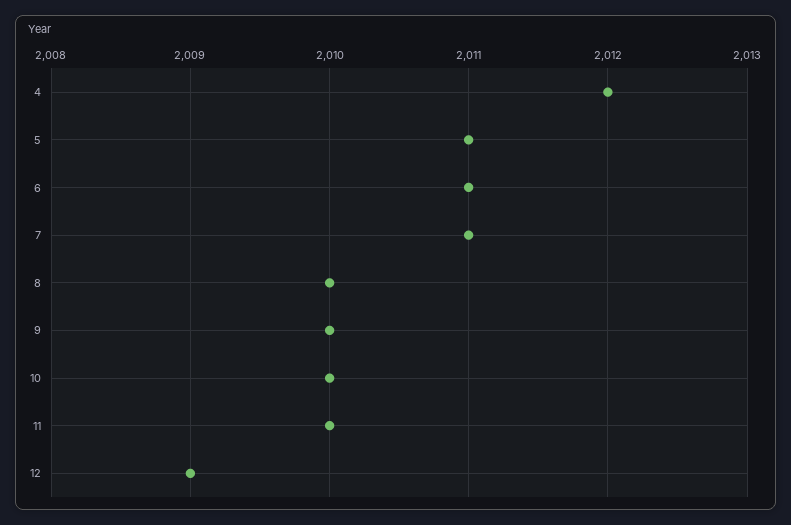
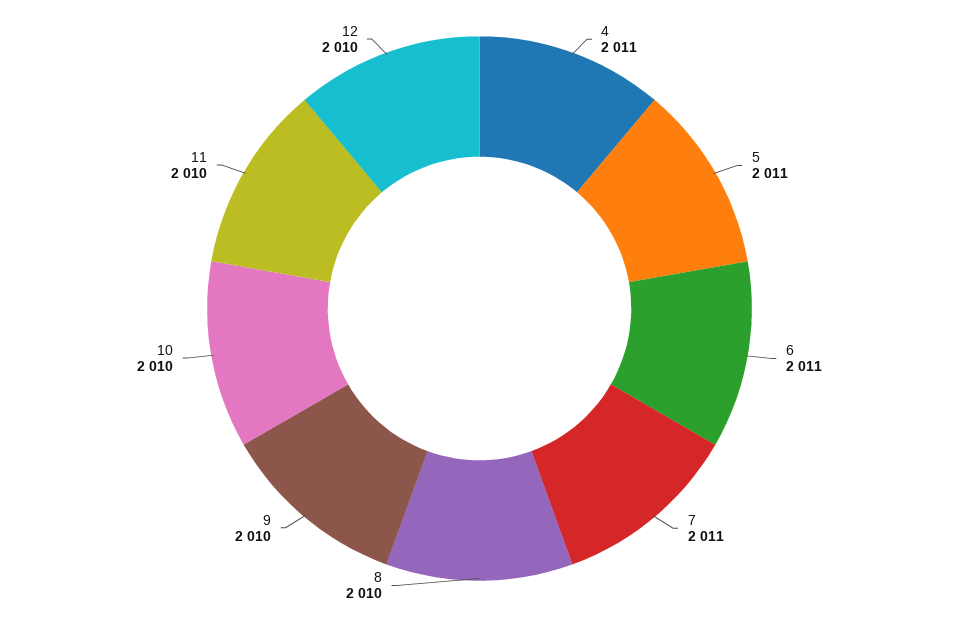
4: 2012 -> 2011
12: 2009 -> 2010

